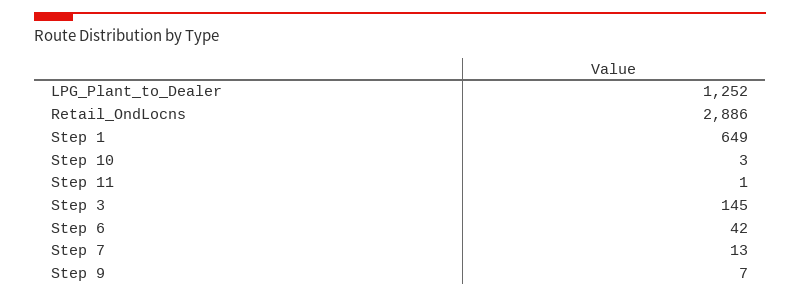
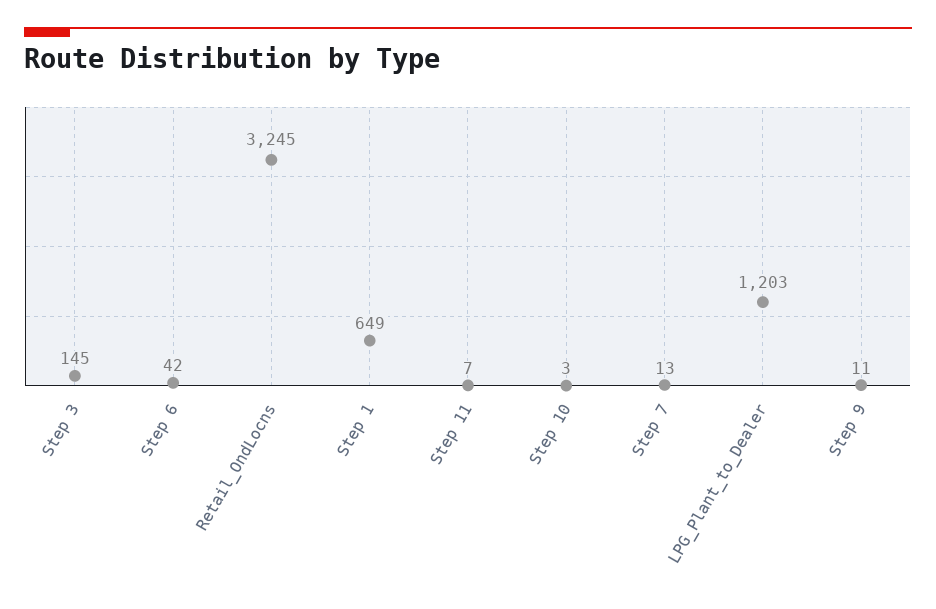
LPG_Plant_to_Dealer: 1252 -> 1203
Retail_OndLocns: 2886 -> 3245
Step 11: 1 -> 7
Step 9: 7 -> 11

